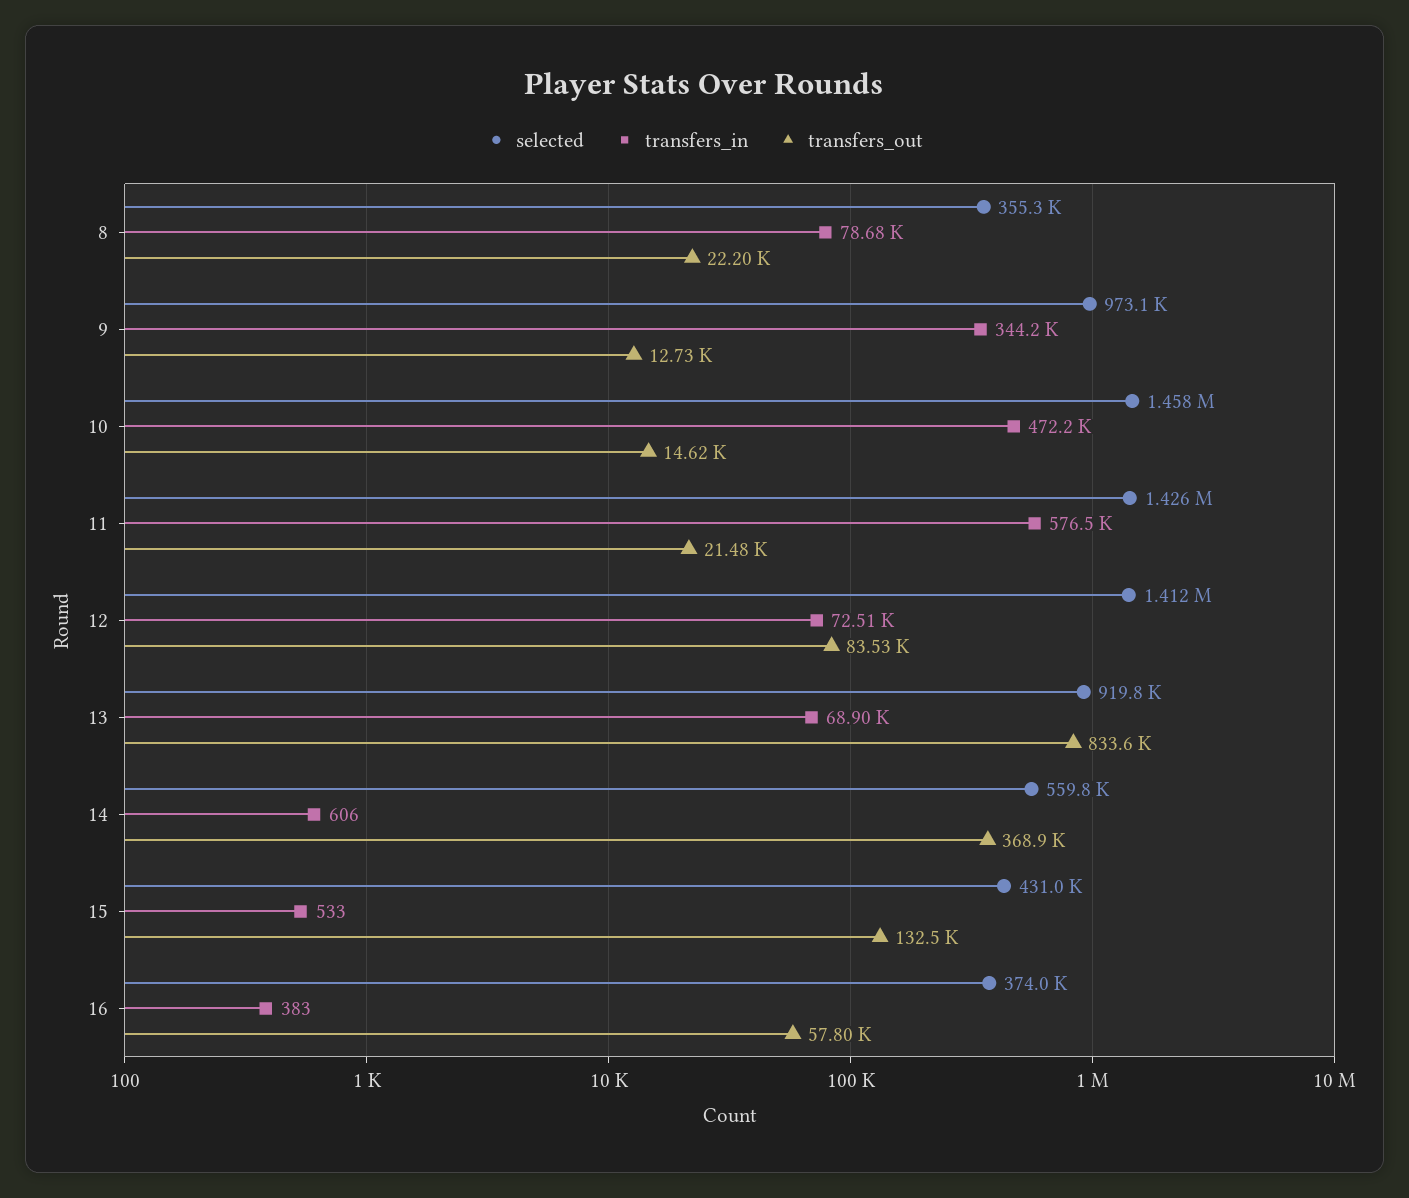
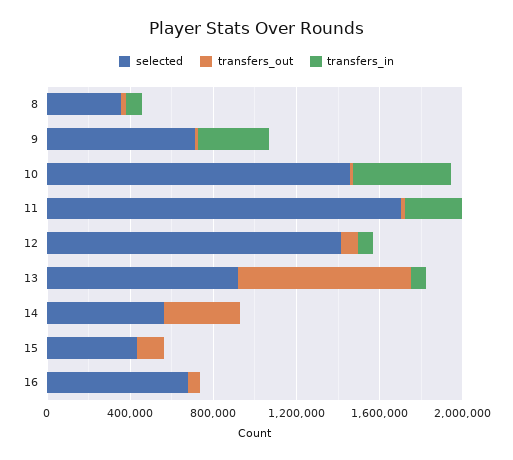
selected, 9: 973100 -> 700000
selected, 11: 1426000 -> 1700000
transfers_in, 11: 576500 -> 300000
selected, 16: 374000 -> 700000

